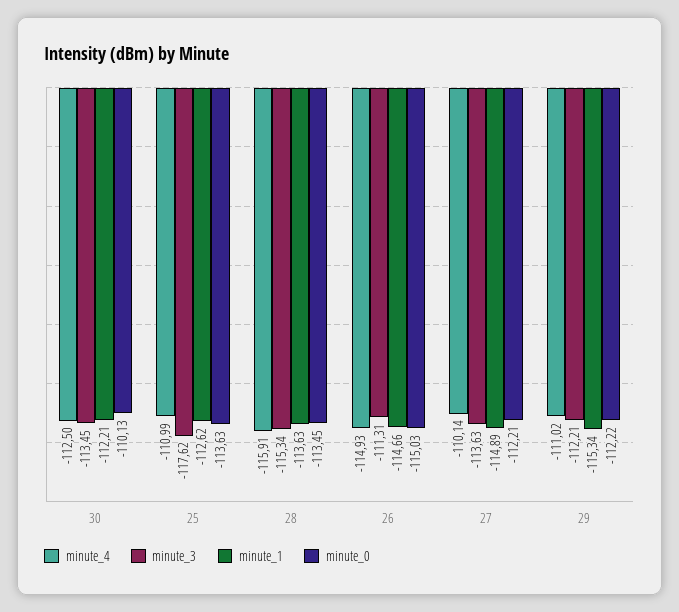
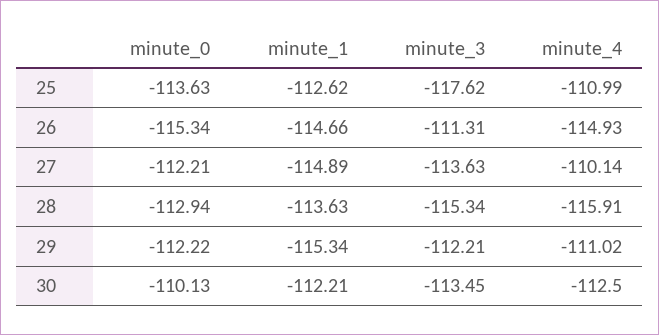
minute_0, 28: -113.45 -> -112.94
minute_0, 26: -115.03 -> -115.34

